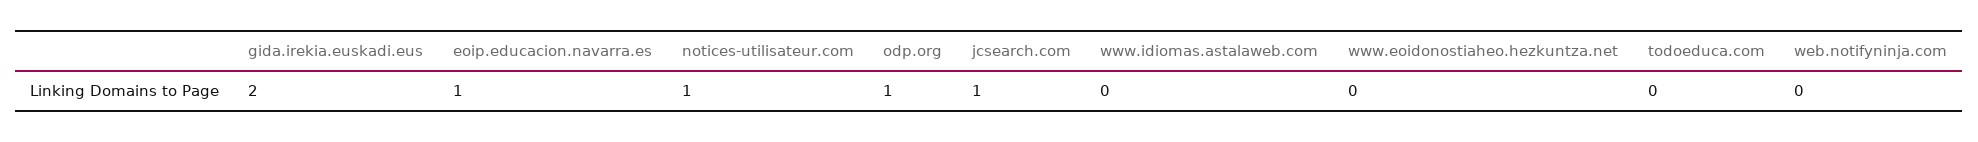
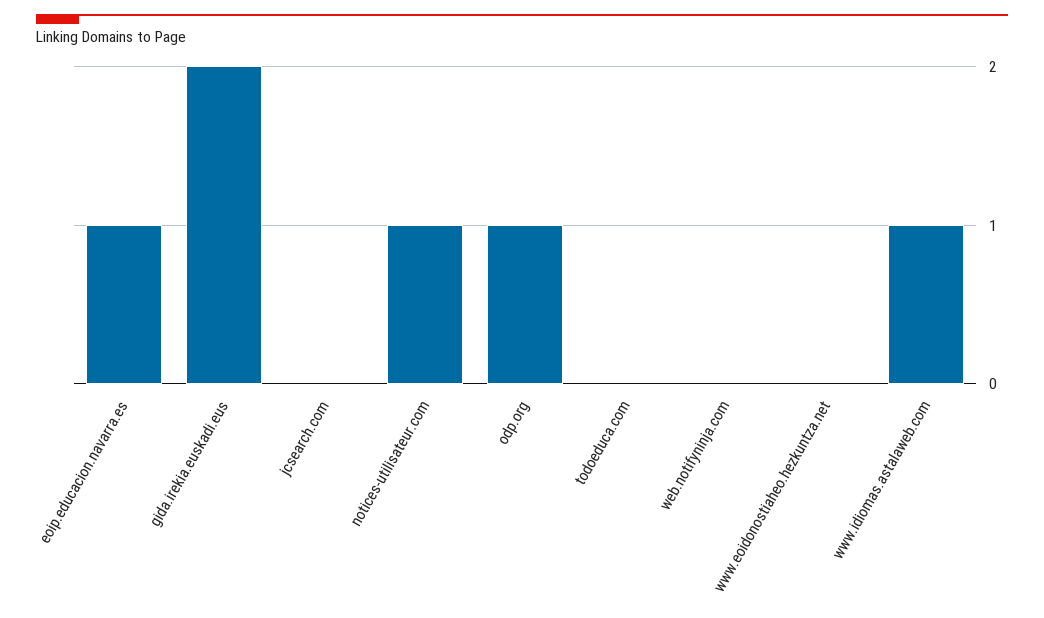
jcsearch.com: 1 -> 0
www.idiomas.astalaweb.com: 0 -> 1

